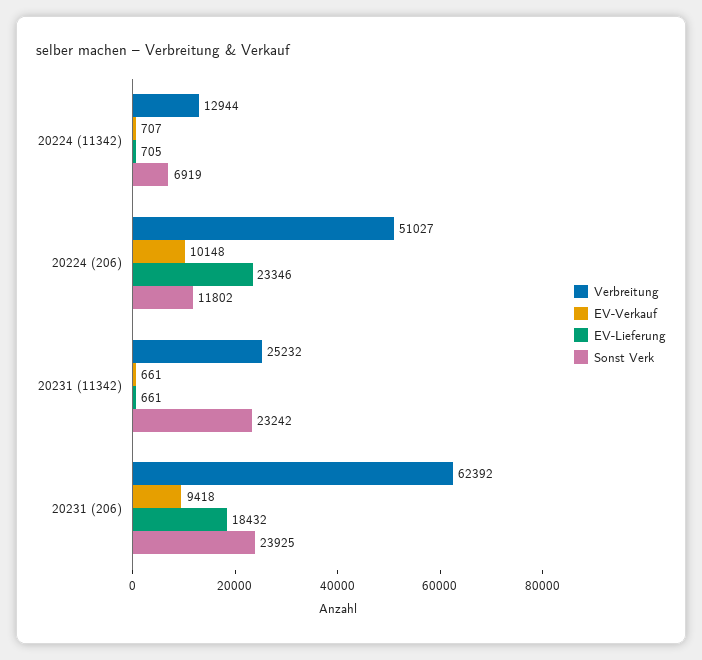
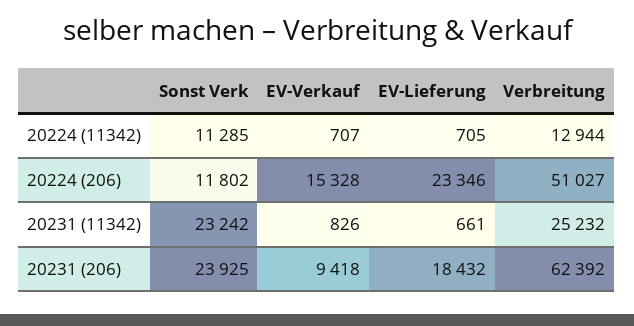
Sonst Verk, 20224 (11342): 6919 -> 11285
EV-Verkauf, 20224 (206): 10148 -> 15328
EV-Verkauf, 20231 (11342): 661 -> 826

